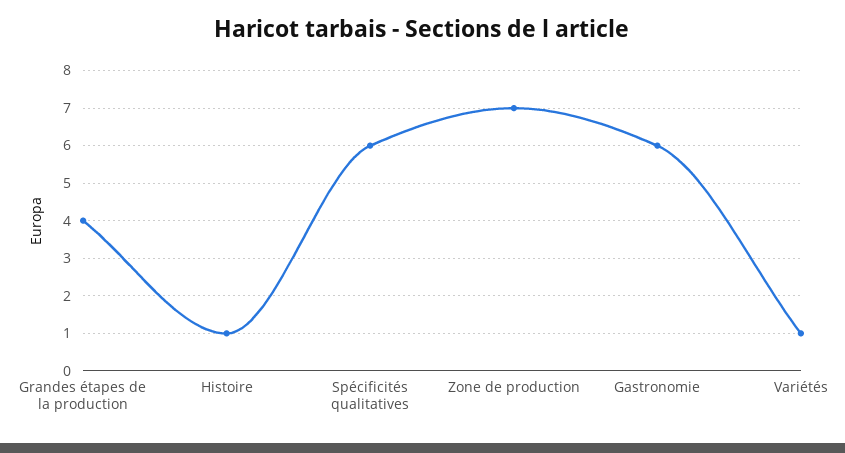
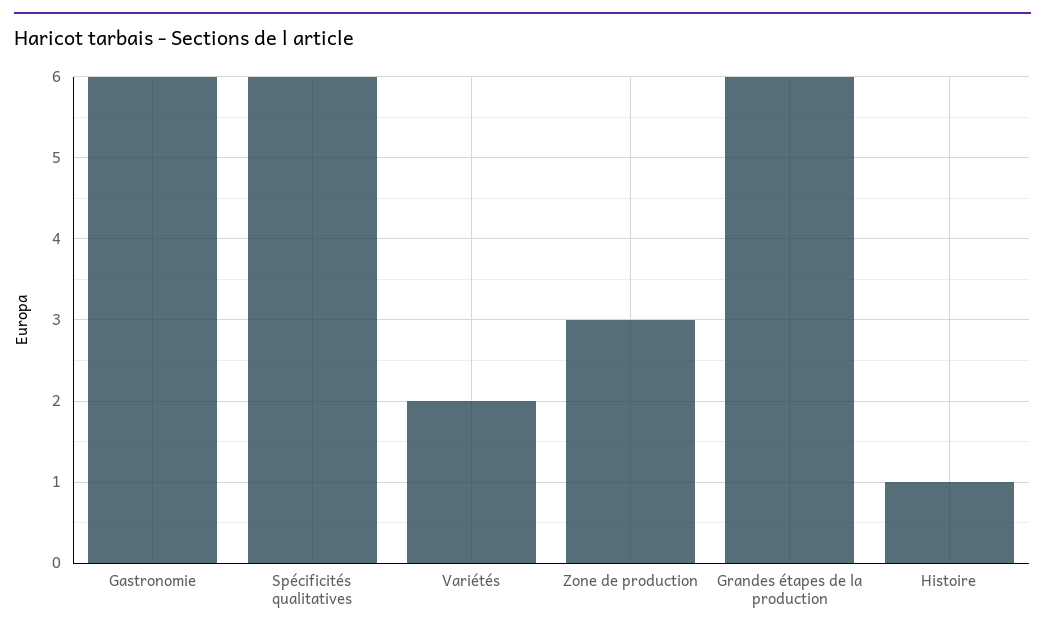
Grandes étapes de la production: 4 -> 6
Zone de production: 7 -> 3
Variétés: 1 -> 2

